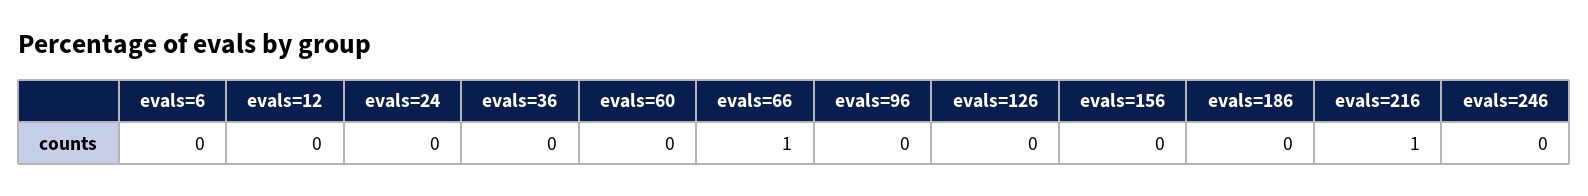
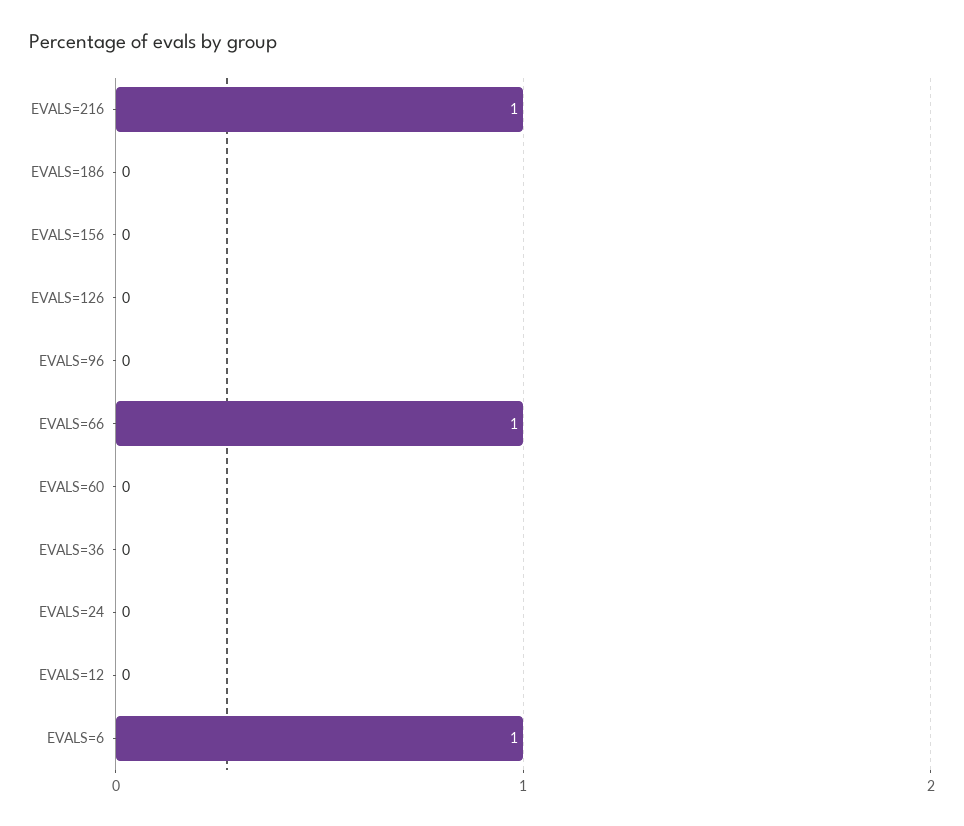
evals=6: 0 -> 1
evals=246: 0 -> none

